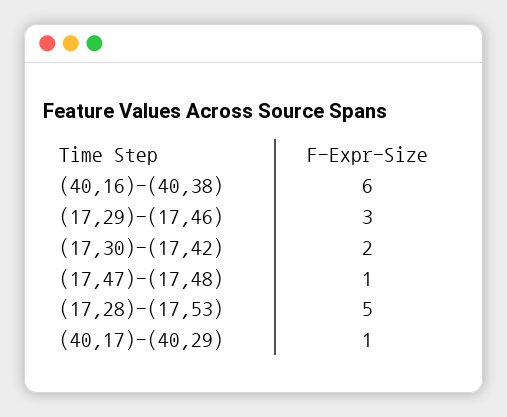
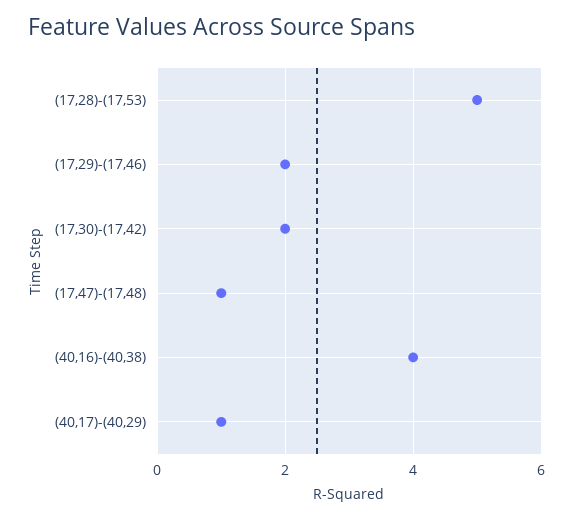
(40,16)-(40,38): 6 -> 4
(17,29)-(17,46): 3 -> 2

